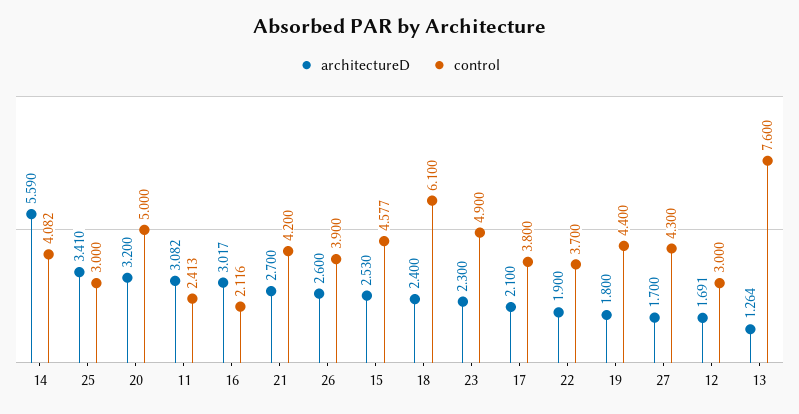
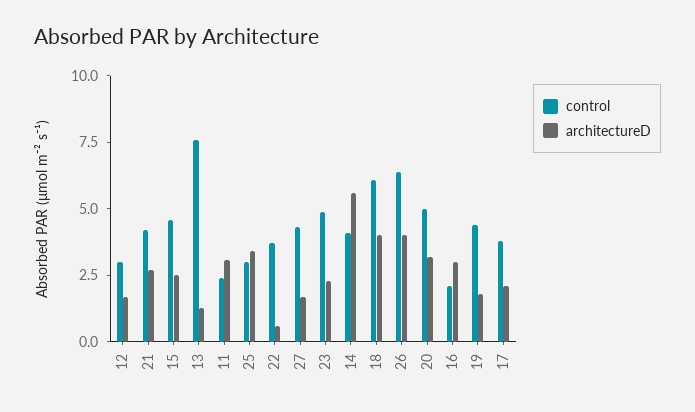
architectureD, 26: 2.6 -> 4
control, 26: 3.9 -> 6.5
architectureD, 18: 2.4 -> 4
architectureD, 22: 1.9 -> 0.5

